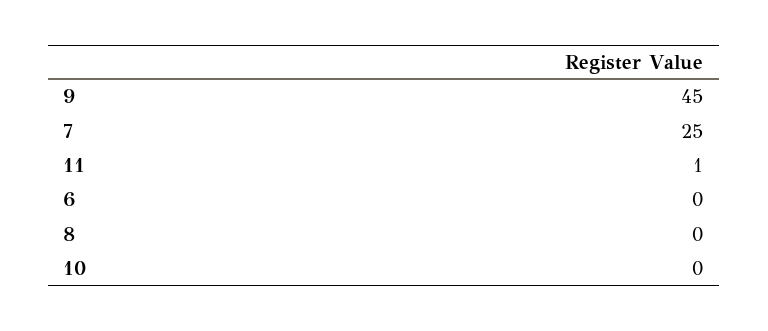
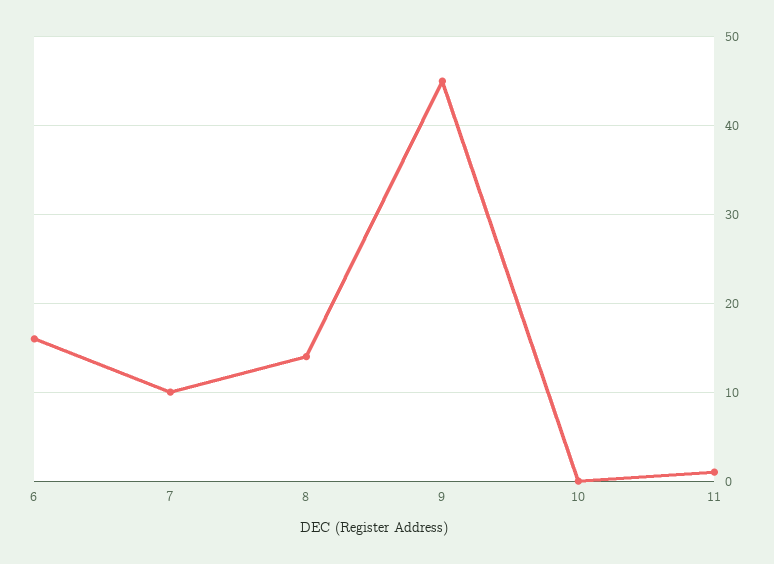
7: 25 -> 10
6: 0 -> 16
8: 0 -> 14

